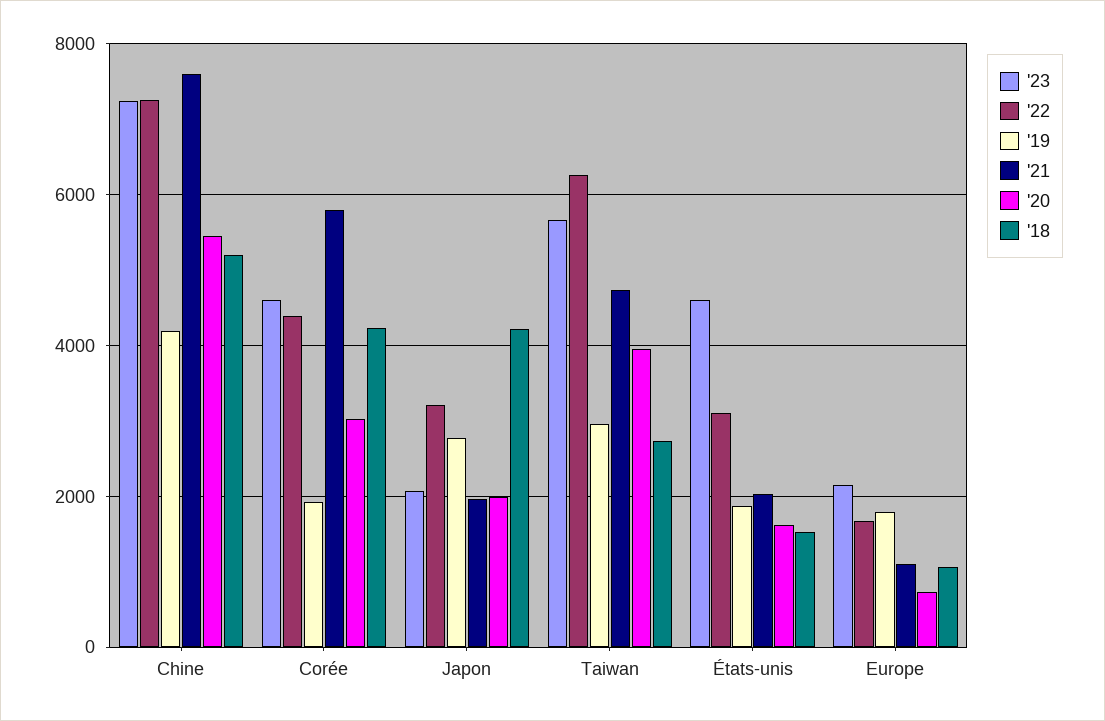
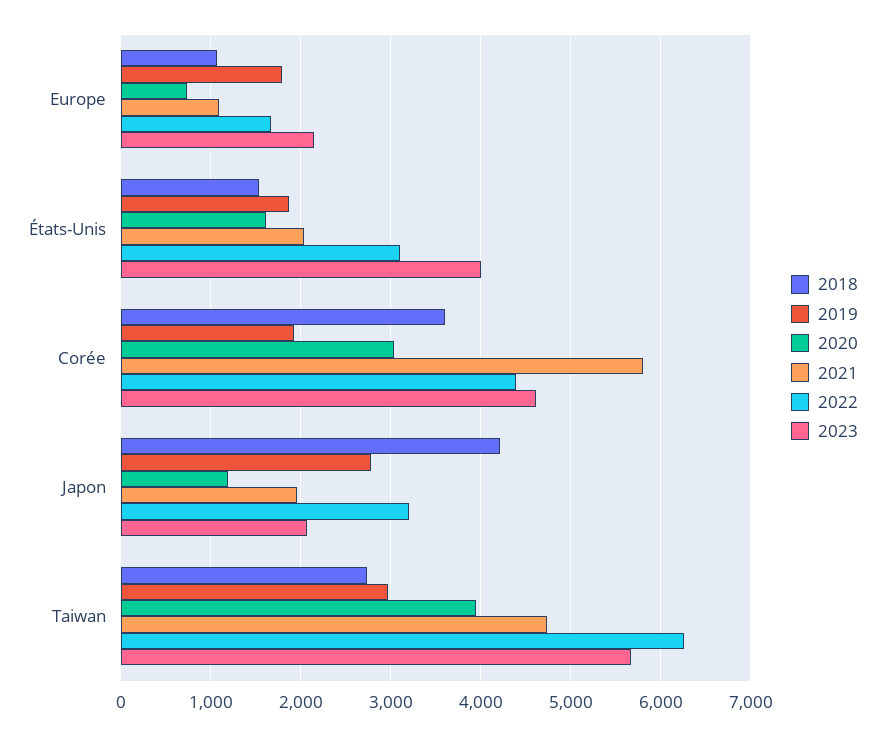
'23, Chine: 7200 -> none
'22, Chine: 7200 -> none
'19, Chine: 4200 -> none
'21, Chine: 7600 -> none
'20, Chine: 5400 -> none
'18, Chine: 5200 -> none
'18, Corée: 4200 -> 3600
'20, Japon: 2000 -> 1200
'23, États-unis: 4600 -> 4000

